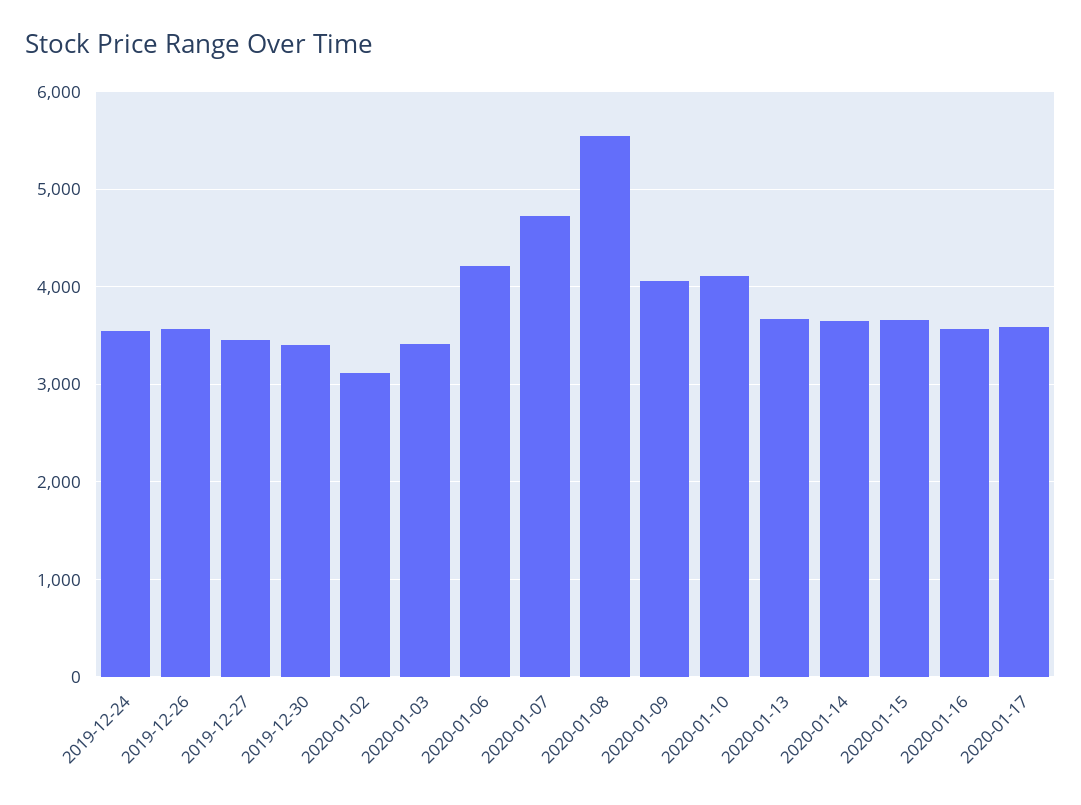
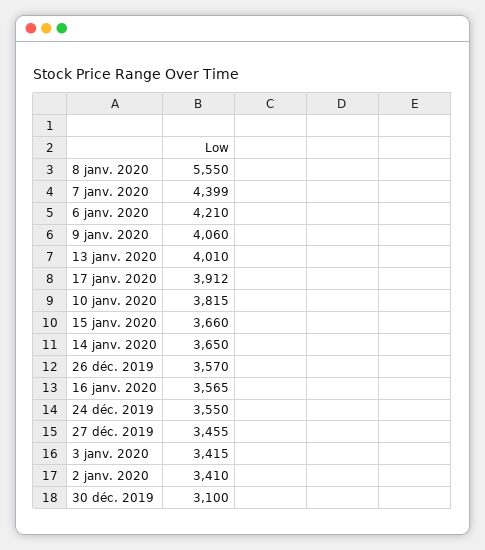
2019-12-30: 3400 -> 3100
2020-01-02: 3100 -> 3410
2020-01-07: 4700 -> 4399
2020-01-10: 4100 -> 3815
2020-01-13: 3700 -> 4010
2020-01-17: 3600 -> 3912

